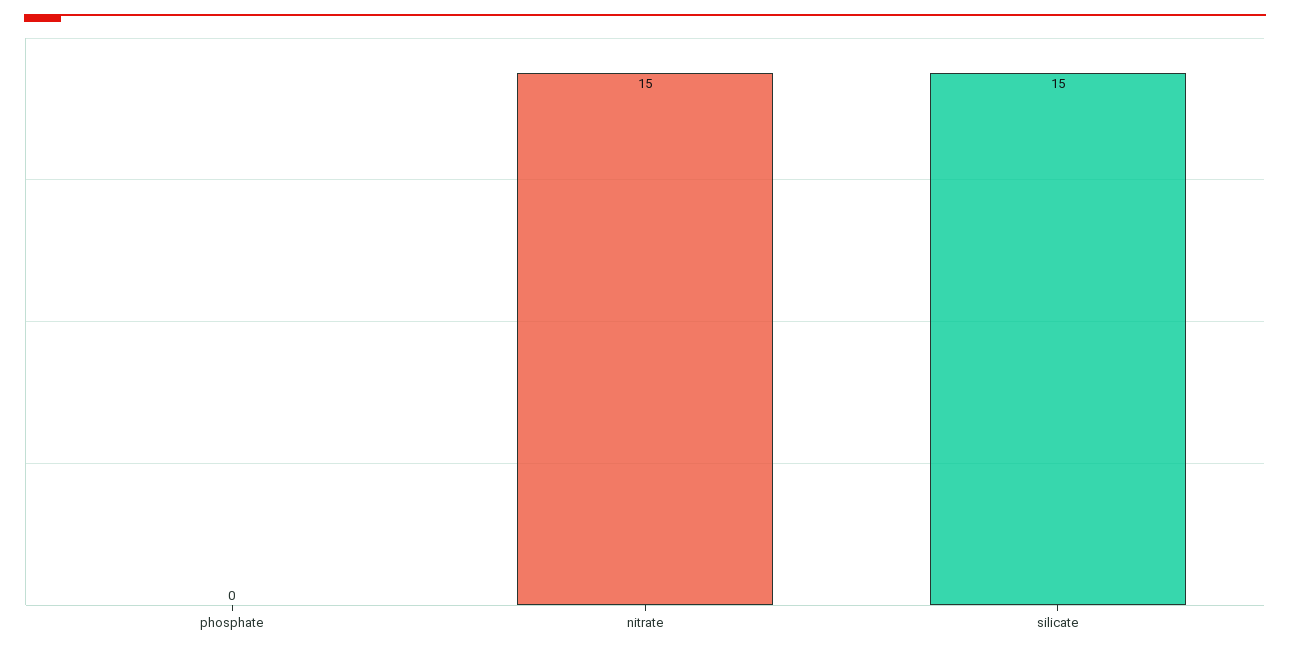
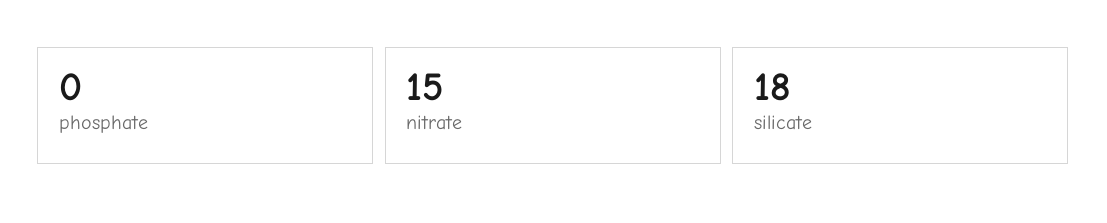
silicate: 15 -> 18

